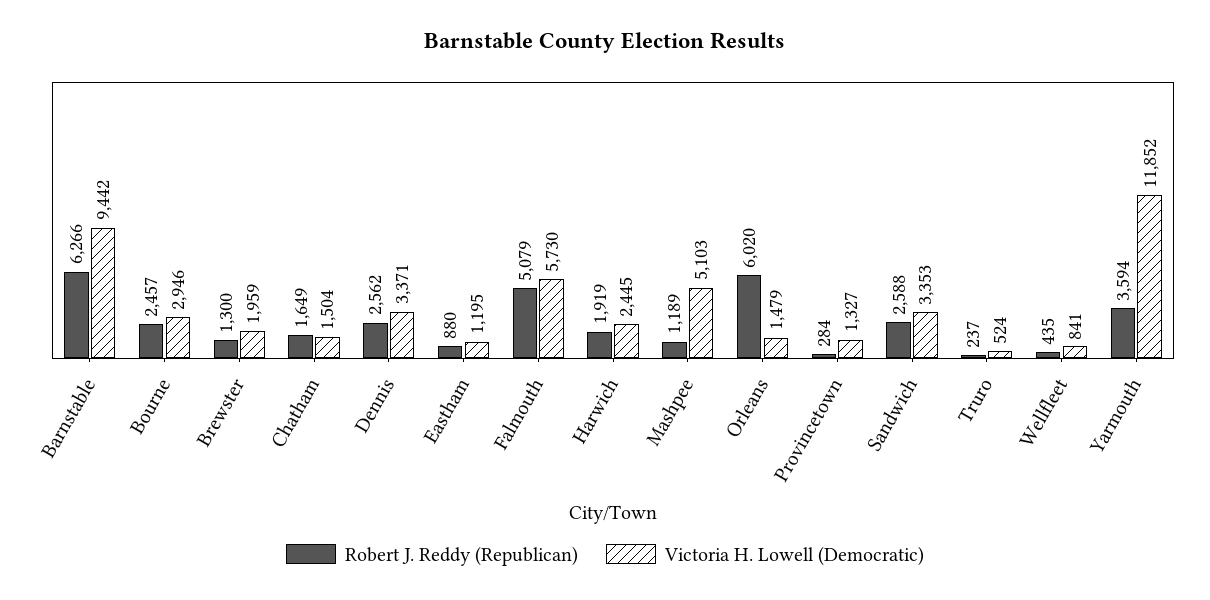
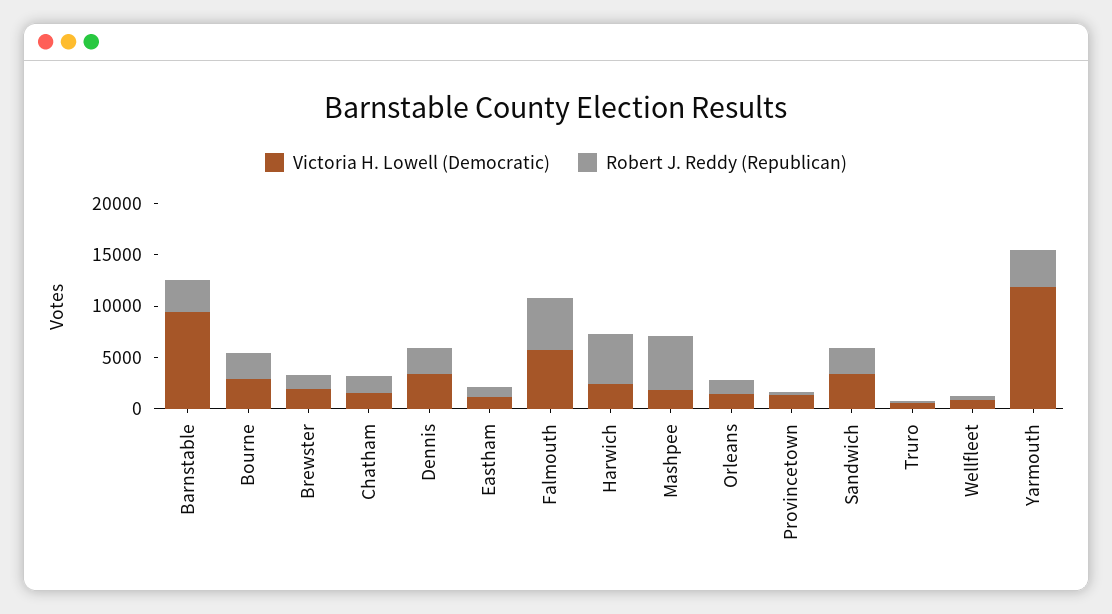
Robert J. Reddy (Republican), Barnstable: 6266 -> 3000
Robert J. Reddy (Republican), Harwich: 1919 -> 5000
Robert J. Reddy (Republican), Mashpee: 1189 -> 5000
Victoria H. Lowell (Democratic), Mashpee: 5103 -> 2000
Robert J. Reddy (Republican), Orleans: 6020 -> 1000

